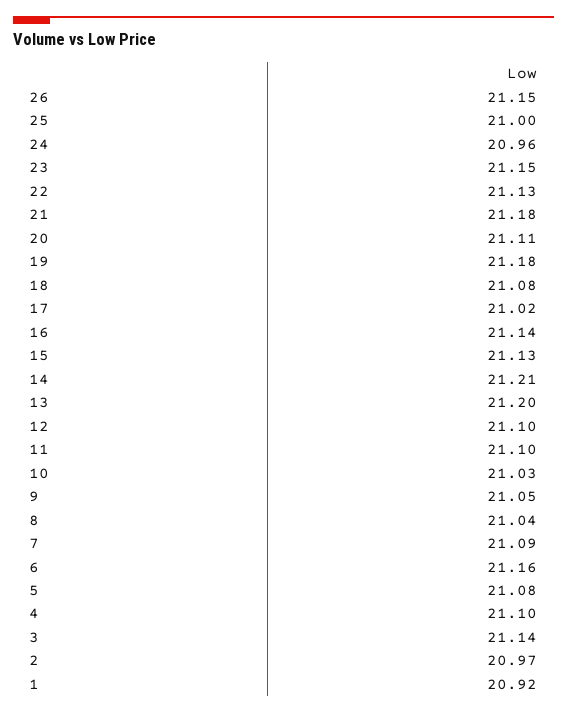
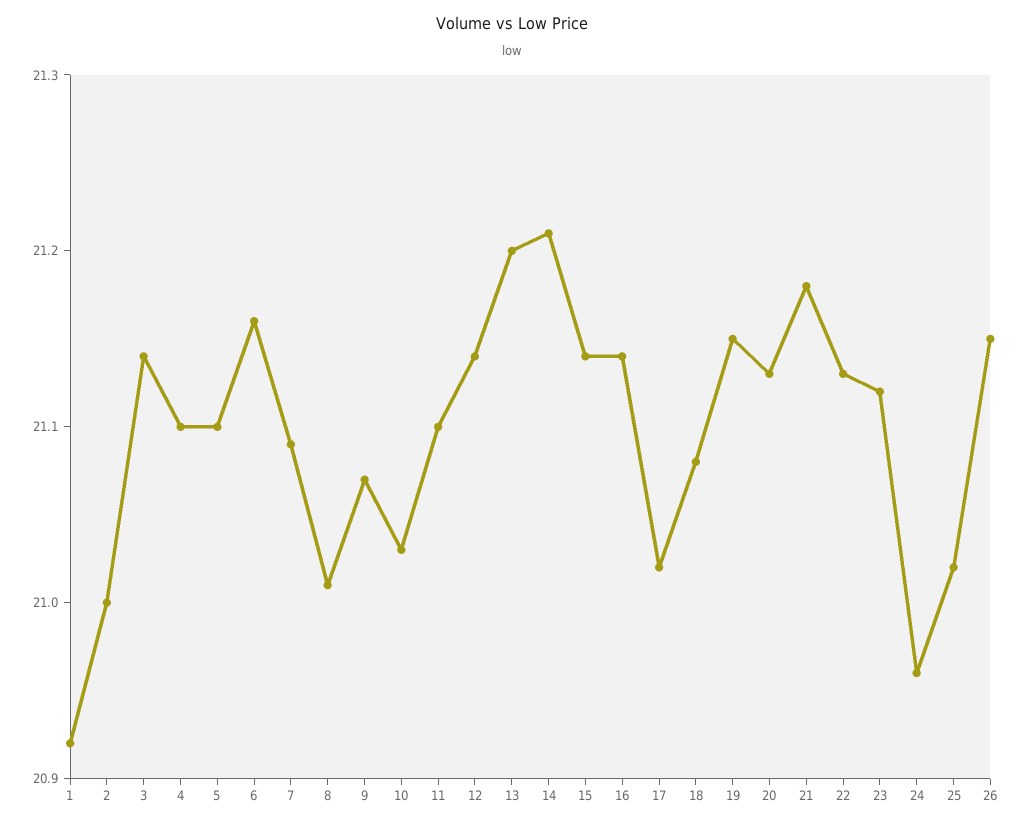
25: 21 -> 21.02
23: 21.15 -> 21.12
20: 21.11 -> 21.13
19: 21.18 -> 21.15
15: 21.13 -> 21.14
12: 21.1 -> 21.14
9: 21.05 -> 21.07
8: 21.04 -> 21.01
5: 21.08 -> 21.1
2: 20.97 -> 21

